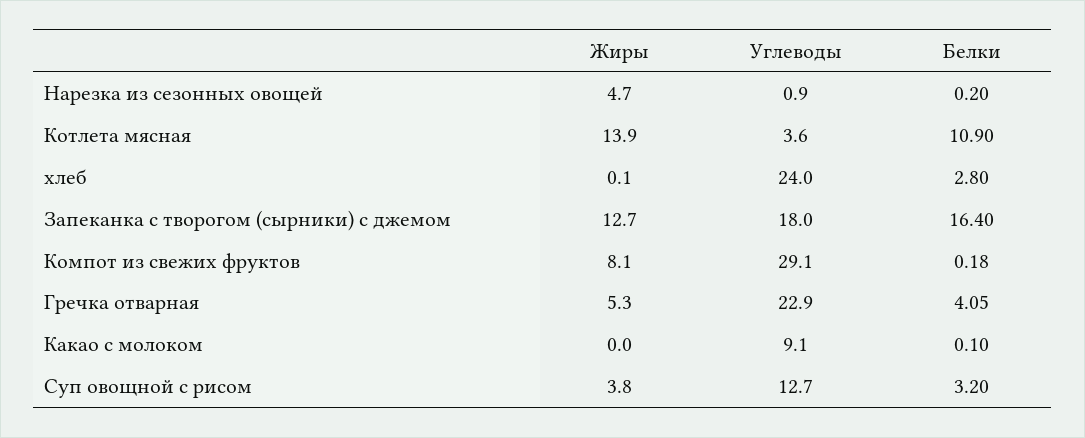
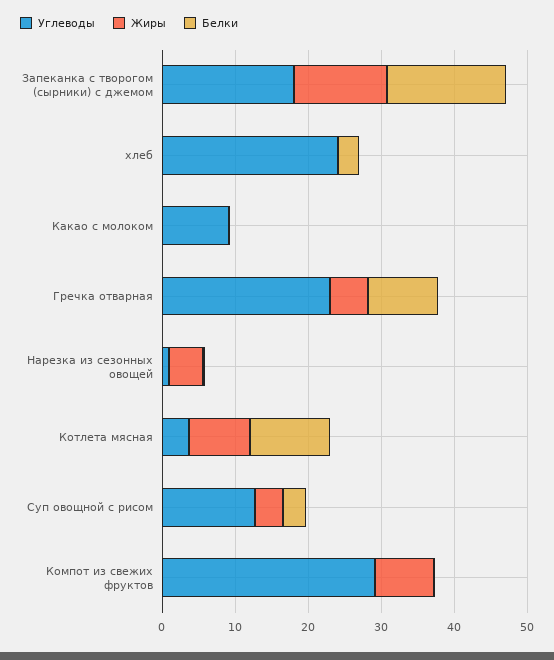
Жиры, Котлета мясная: 13.9 -> 8
Белки, Гречка отварная: 4.05 -> 10

